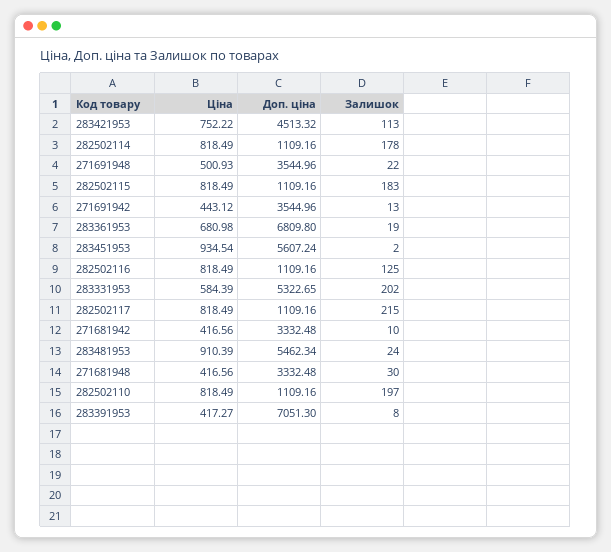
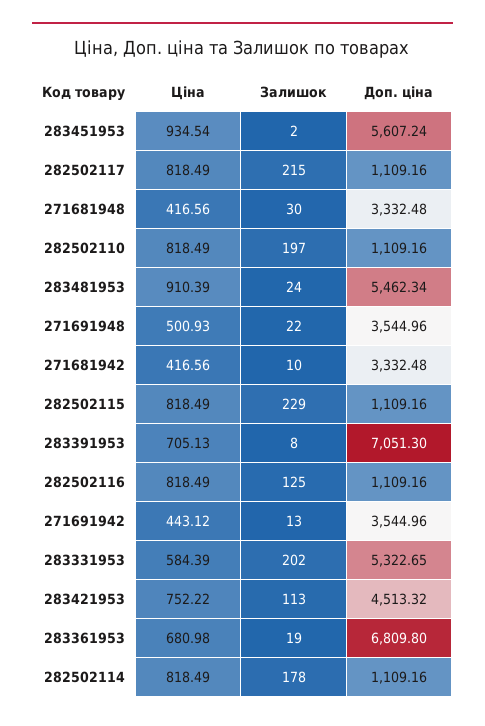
Залишок, 282502115: 183 -> 229
Ціна, 283391953: 417.27 -> 705.13

